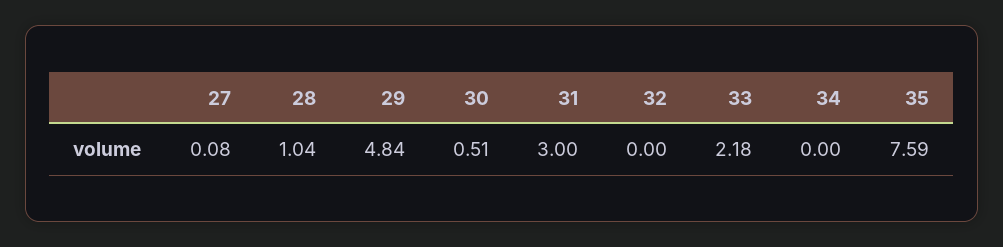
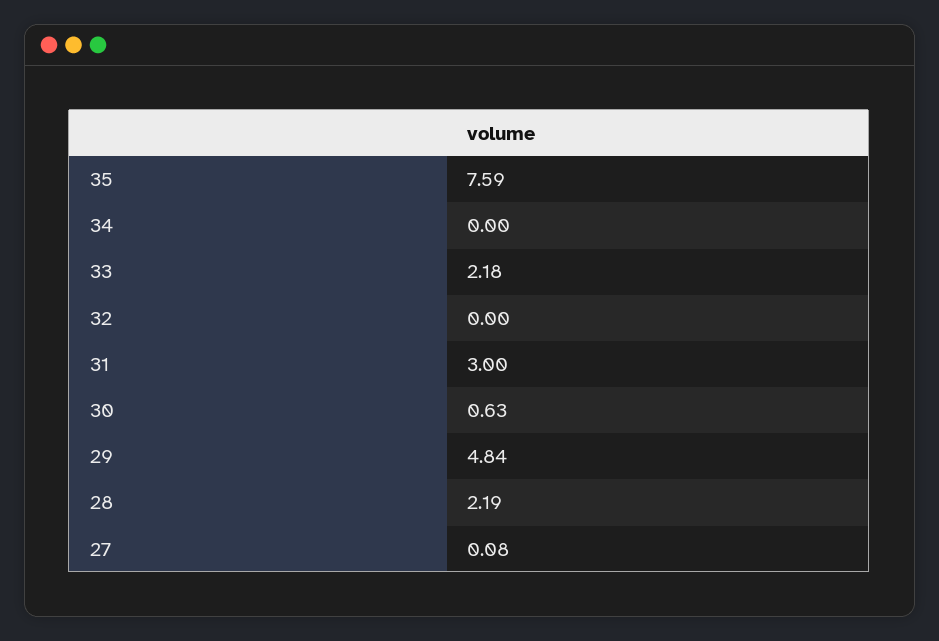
28: 1.04 -> 2.19
30: 0.51 -> 0.63

